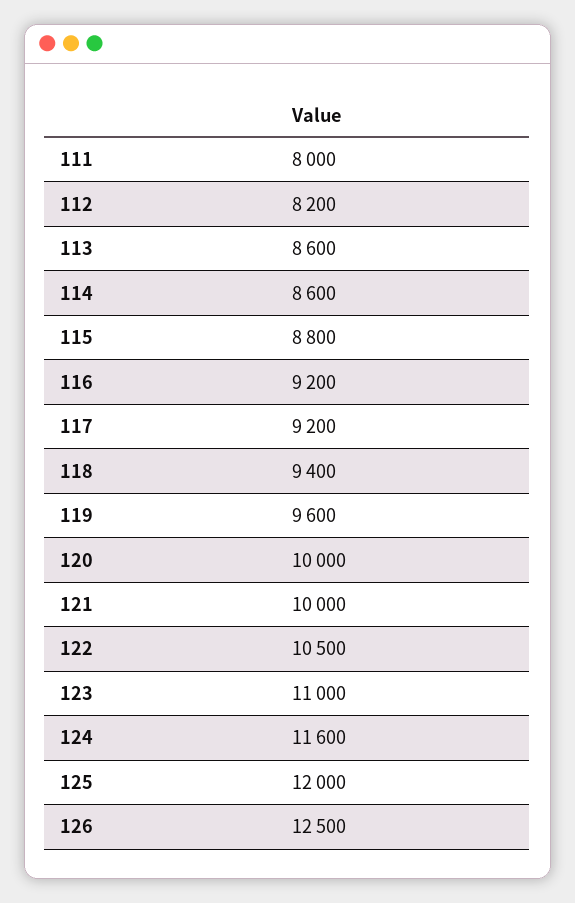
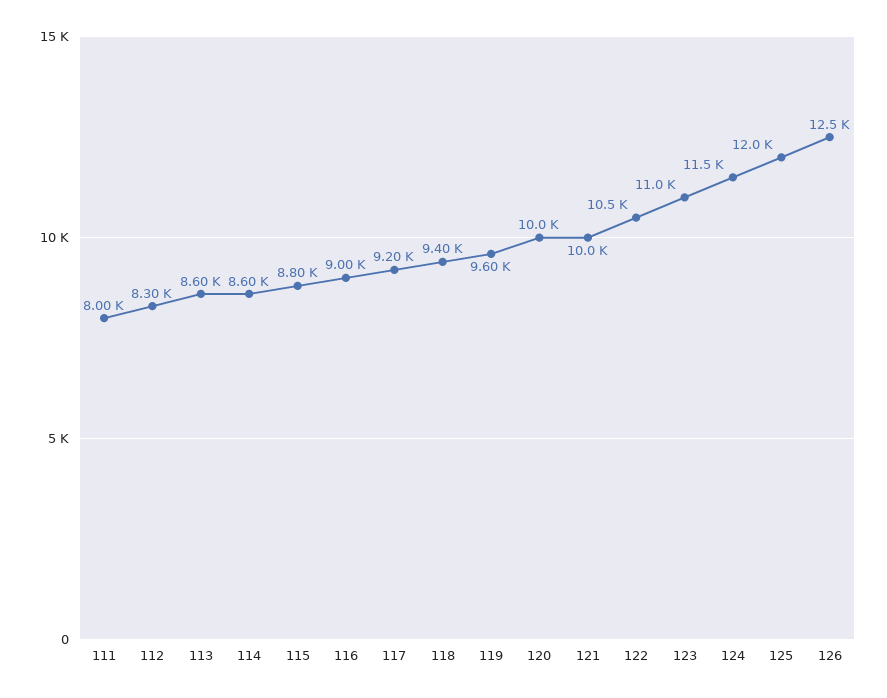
112: 8200 -> 8300
116: 9200 -> 9000
124: 11600 -> 11500

